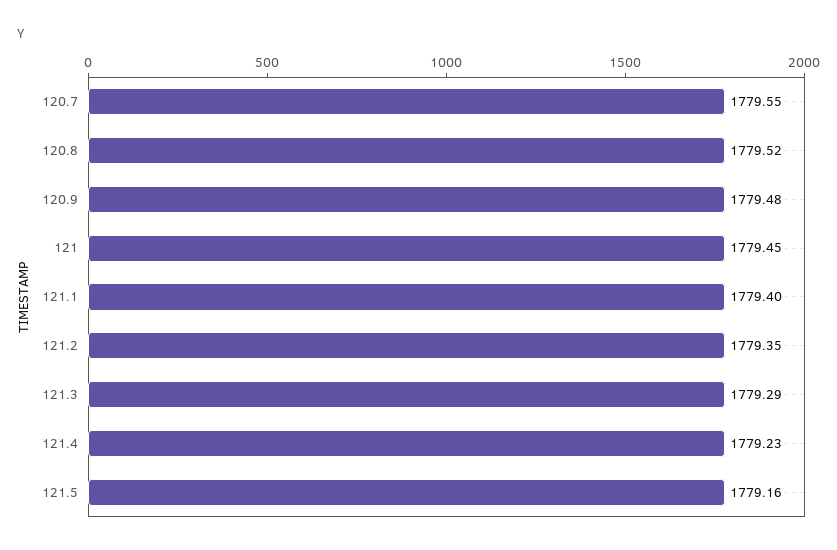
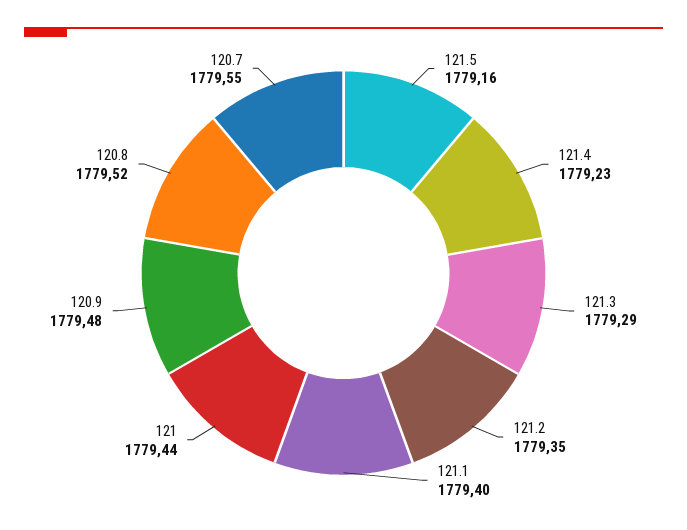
121: 1779.45 -> 1779.44

